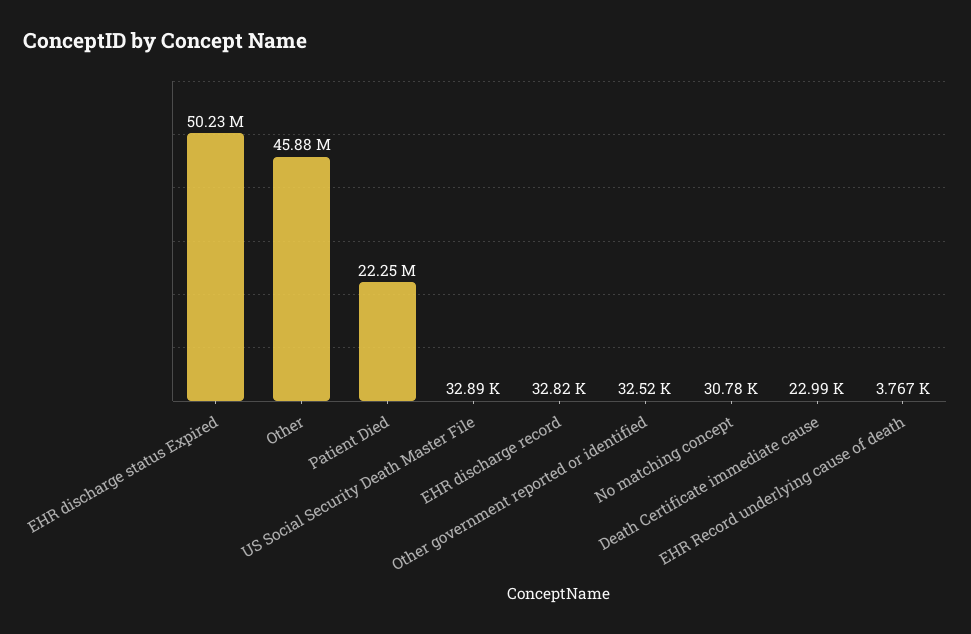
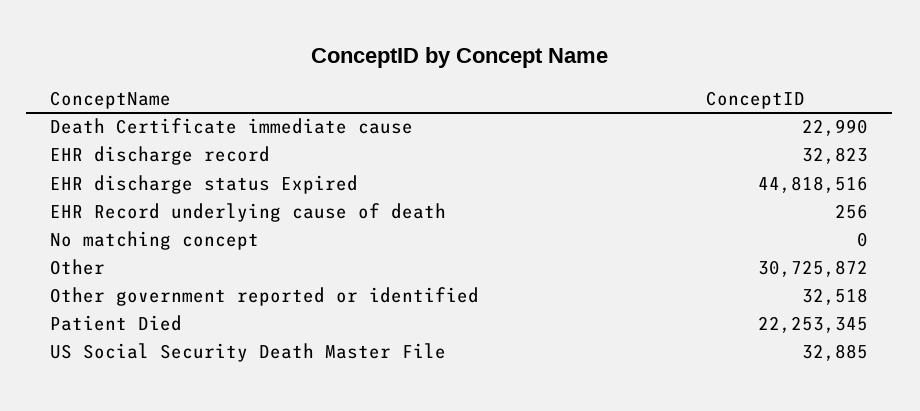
EHR discharge status Expired: 50230000 -> 44818516
Other: 45880000 -> 30725872
No matching concept: 30780 -> 0
EHR Record underlying cause of death: 3767 -> 256

